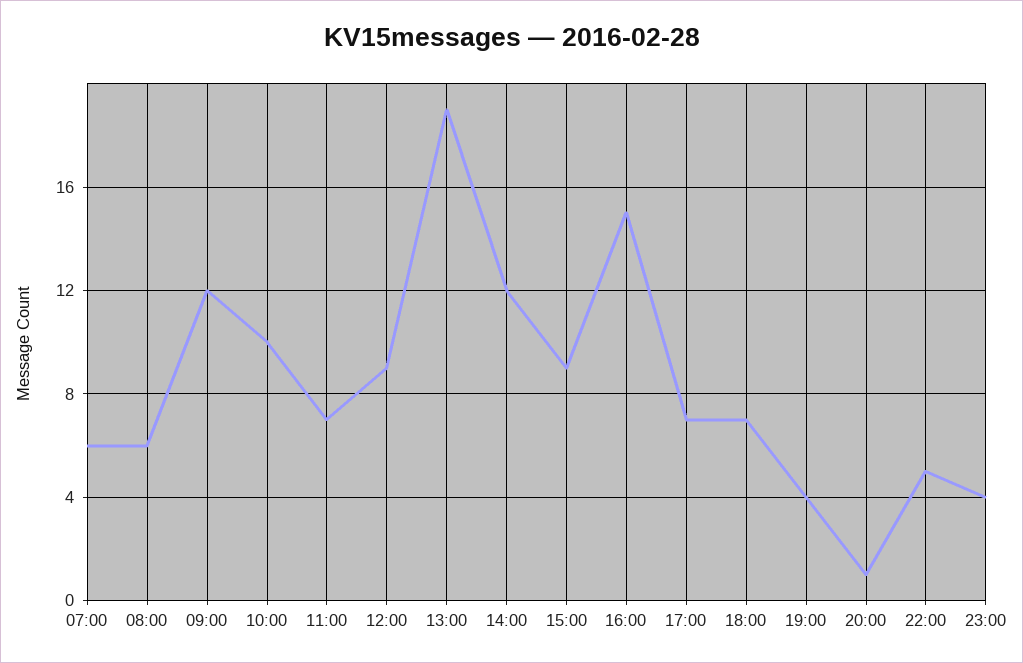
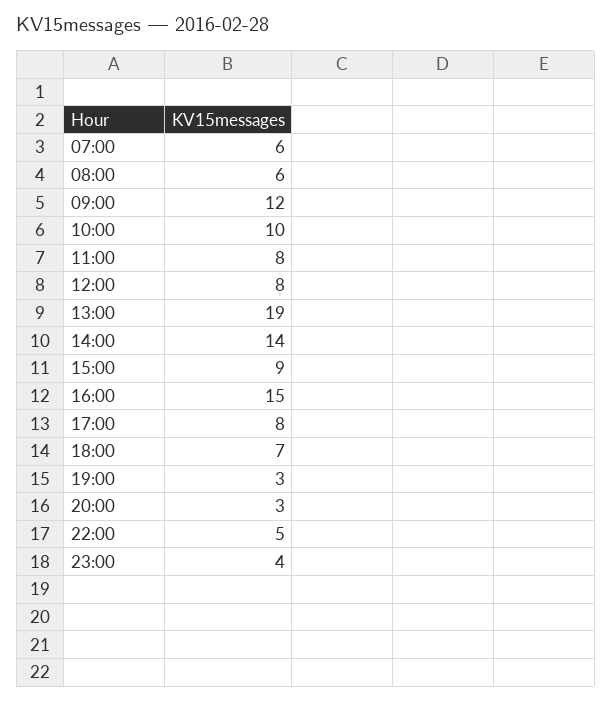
11:00: 7 -> 8
12:00: 9 -> 8
14:00: 12 -> 14
17:00: 7 -> 8
19:00: 4 -> 3
20:00: 1 -> 3

